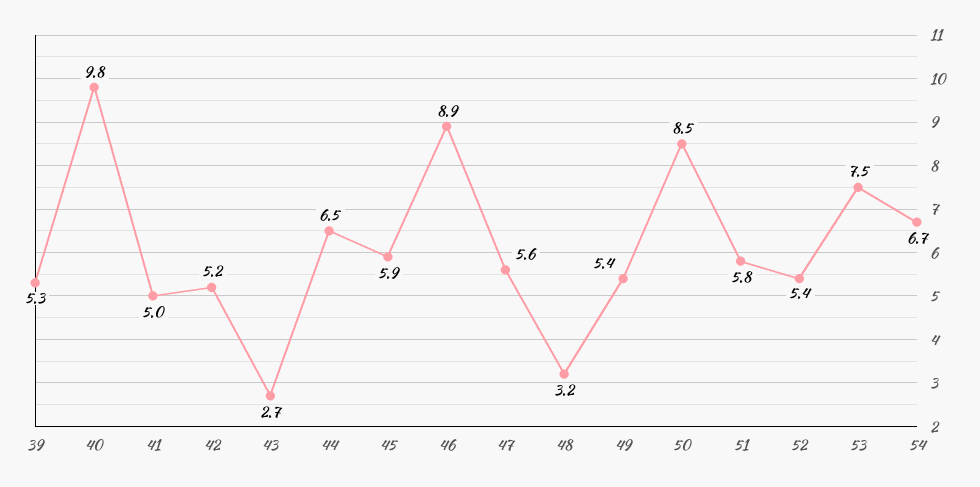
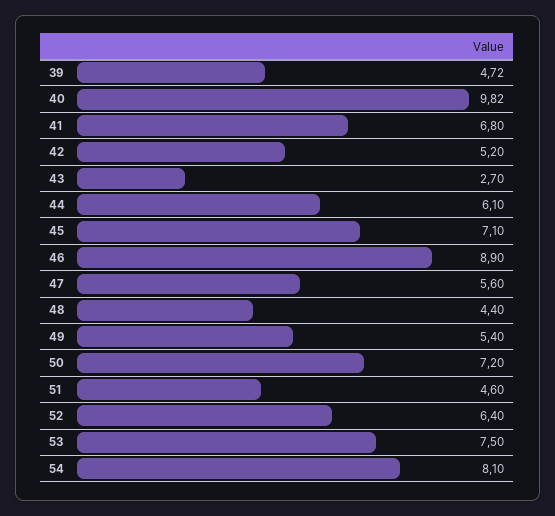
39: 5.3 -> 4.72
41: 5 -> 6.8
44: 6.5 -> 6.1
45: 5.9 -> 7.1
48: 3.2 -> 4.4
50: 8.5 -> 7.2
51: 5.8 -> 4.6
52: 5.4 -> 6.4
54: 6.7 -> 8.1

